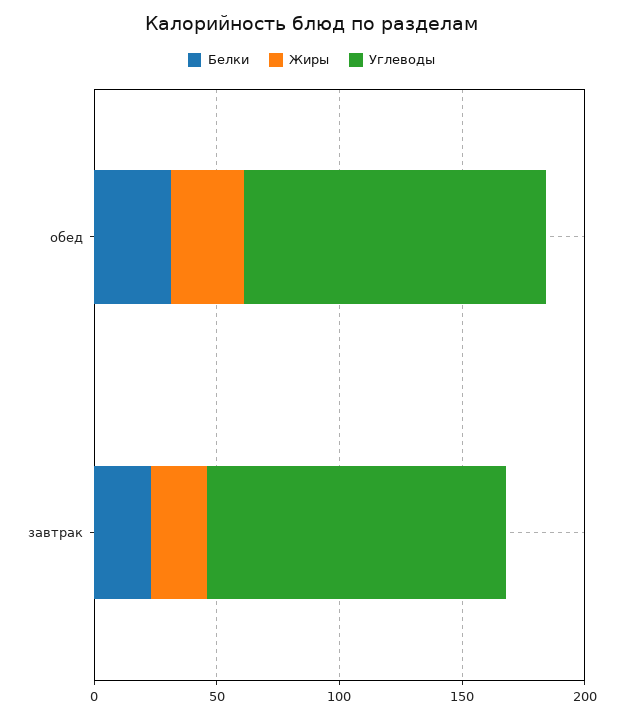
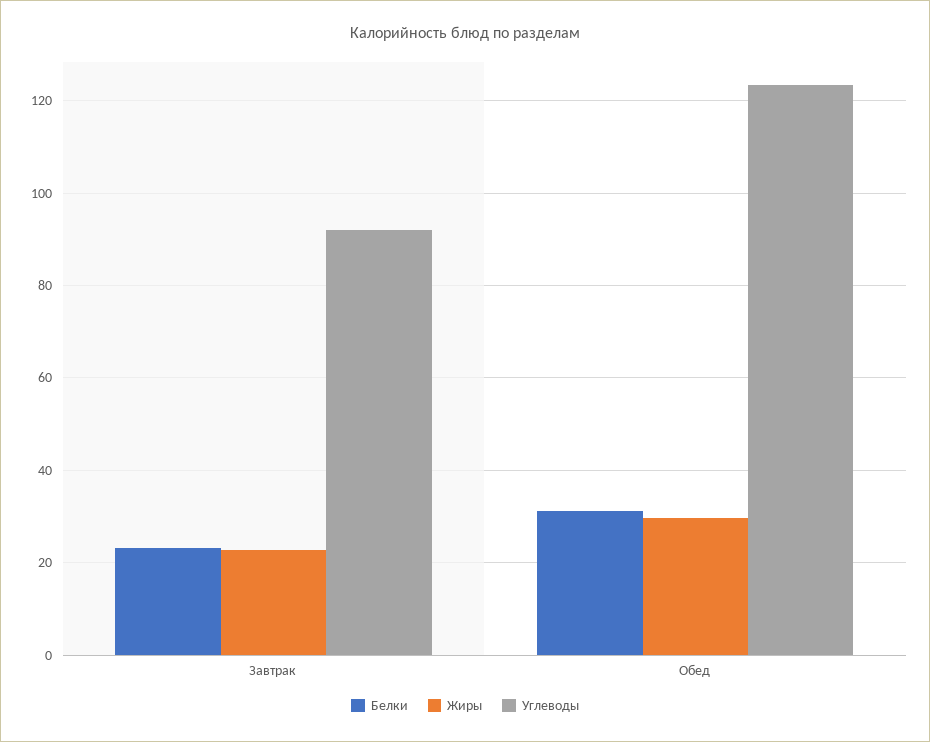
Углеводы, завтрак: 120 -> 92

